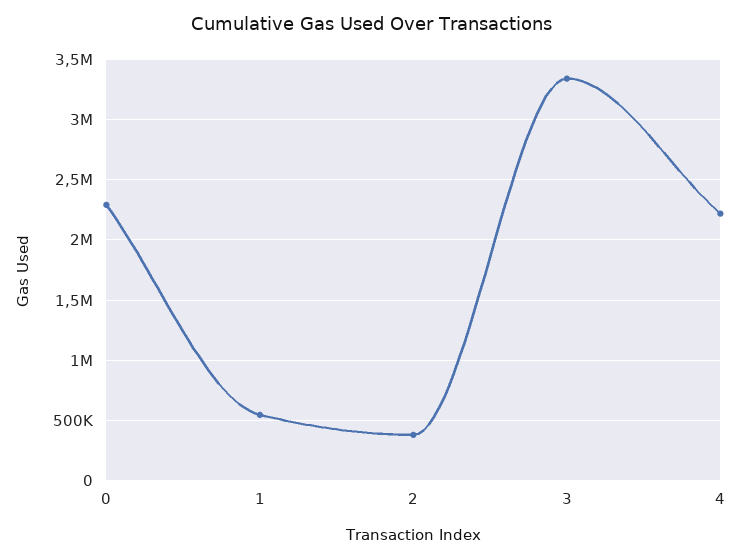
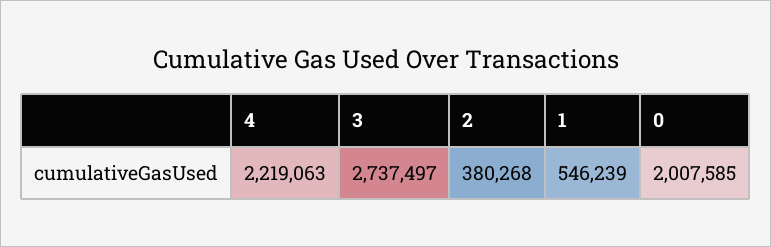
0: 2300000 -> 2007585
3: 3350000 -> 2737497

